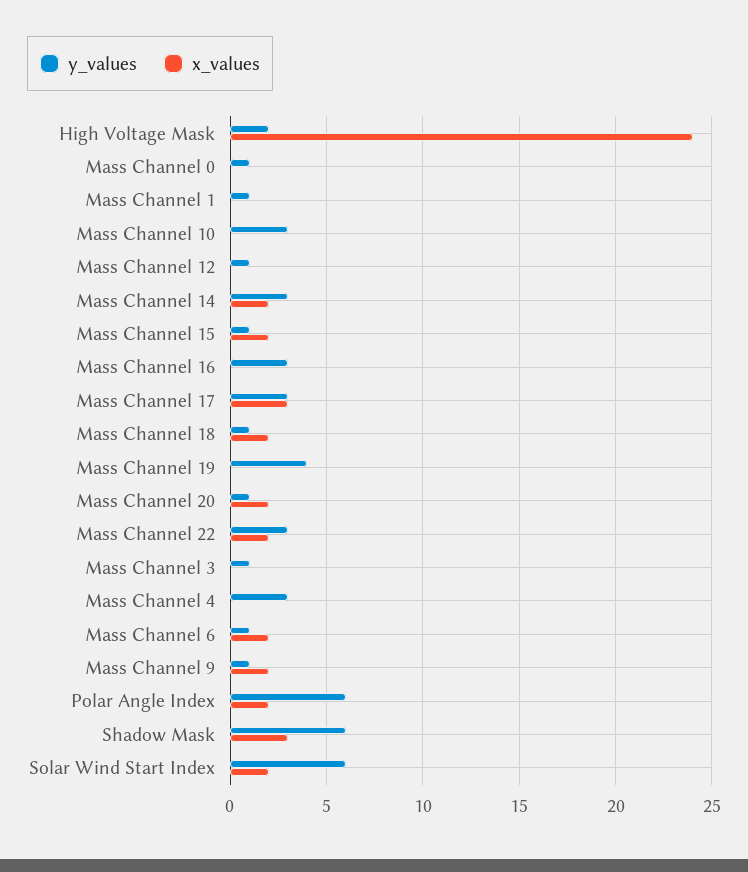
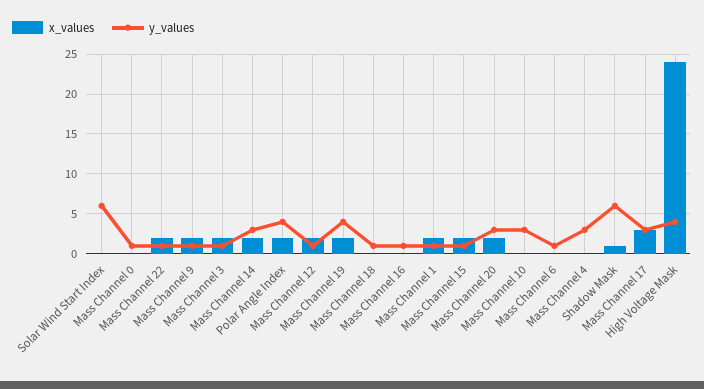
y_values, High Voltage Mask: 2 -> 4
x_values, Mass Channel 1: 0 -> 2
x_values, Mass Channel 12: 0 -> 2
y_values, Mass Channel 16: 3 -> 1
x_values, Mass Channel 18: 2 -> 0
x_values, Mass Channel 19: 0 -> 2
y_values, Mass Channel 20: 1 -> 3
y_values, Mass Channel 22: 3 -> 1
x_values, Mass Channel 3: 0 -> 2
x_values, Mass Channel 6: 2 -> 0
y_values, Polar Angle Index: 6 -> 4
x_values, Shadow Mask: 3 -> 1
x_values, Solar Wind Start Index: 2 -> 0

